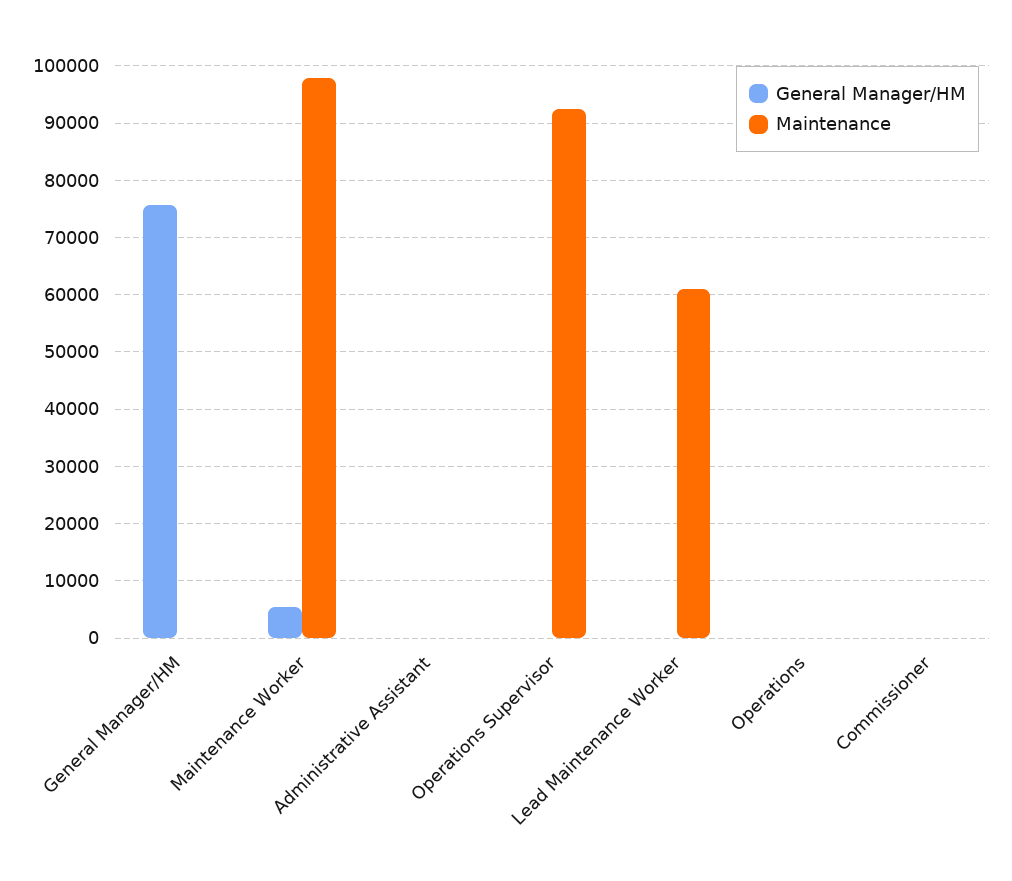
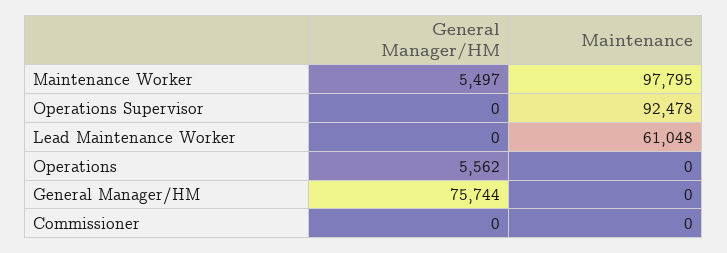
General Manager/HM, Administrative Assistant: 0 -> none
Maintenance, Administrative Assistant: 0 -> none
General Manager/HM, Operations: 0 -> 5562

